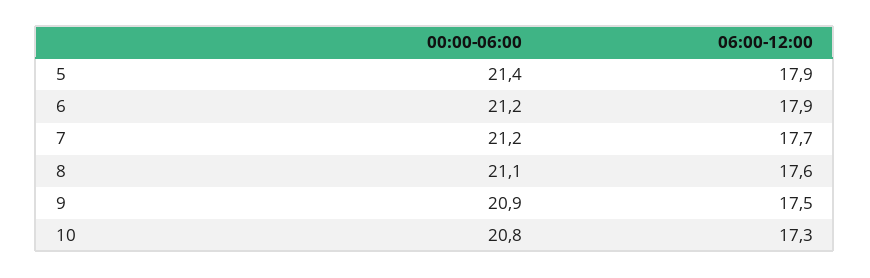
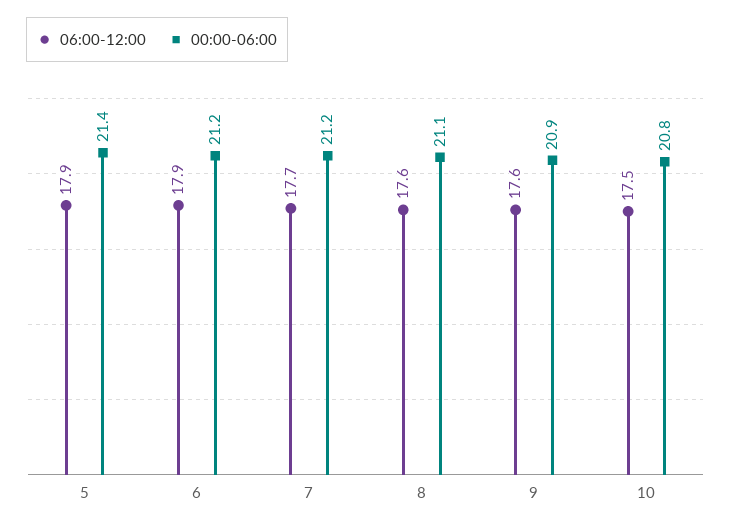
06:00-12:00, 9: 17.5 -> 17.6
06:00-12:00, 10: 17.3 -> 17.5

